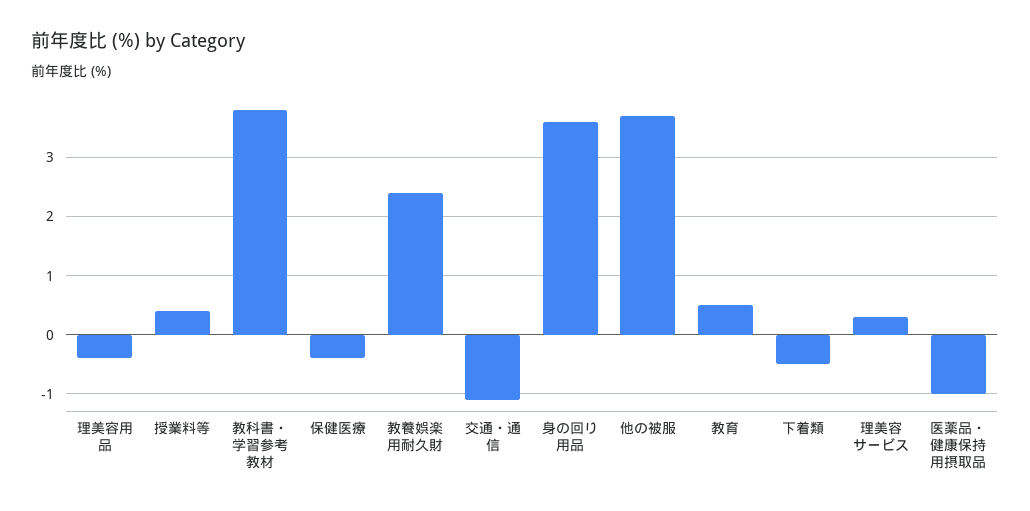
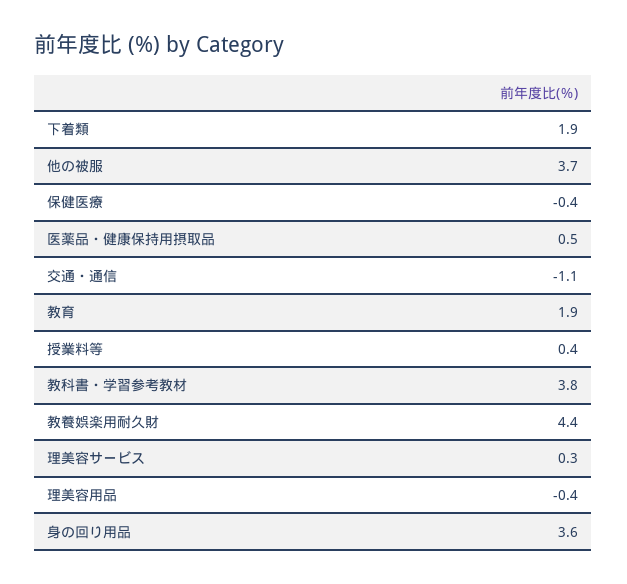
教養娯楽用耐久財: 2.5 -> 4.4
教育: 0.5 -> 1.9
下着類: -0.5 -> 1.9
医薬品・健康保持用摂取品: -1 -> 0.5

